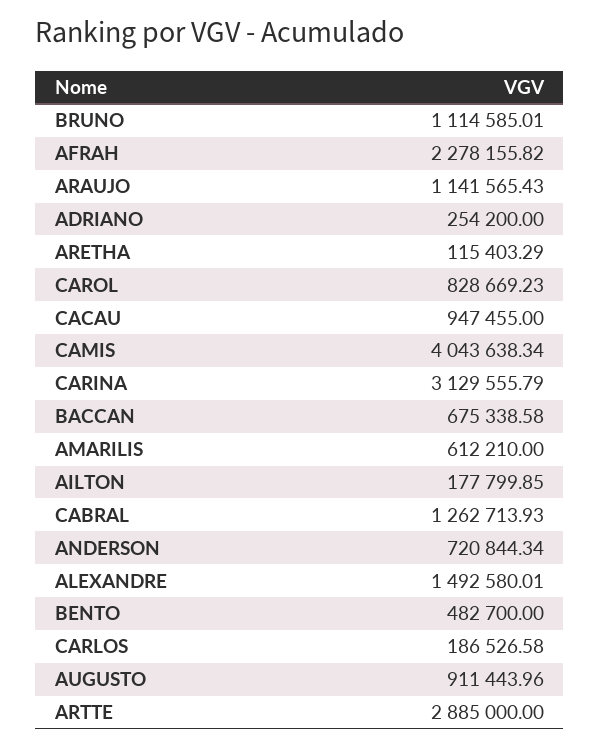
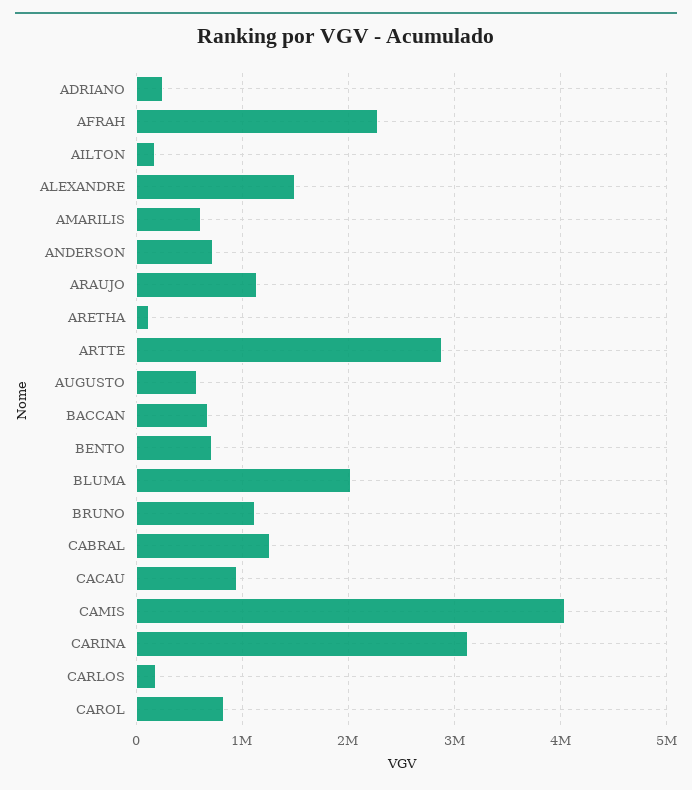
BENTO: 482700 -> 700000
AUGUSTO: 911443.96 -> 600000
BLUMA: none -> 2000000

